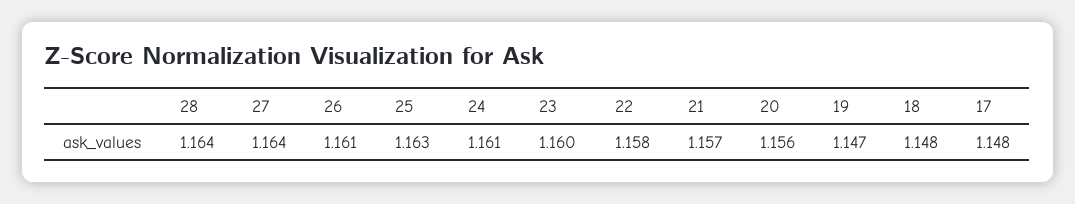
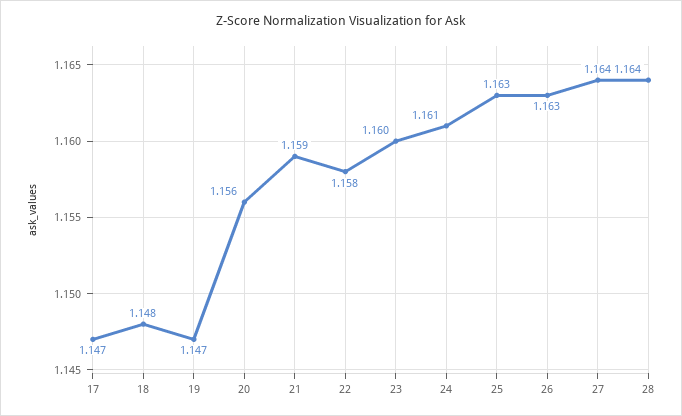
26: 1.161 -> 1.163
21: 1.157 -> 1.159
17: 1.148 -> 1.147

